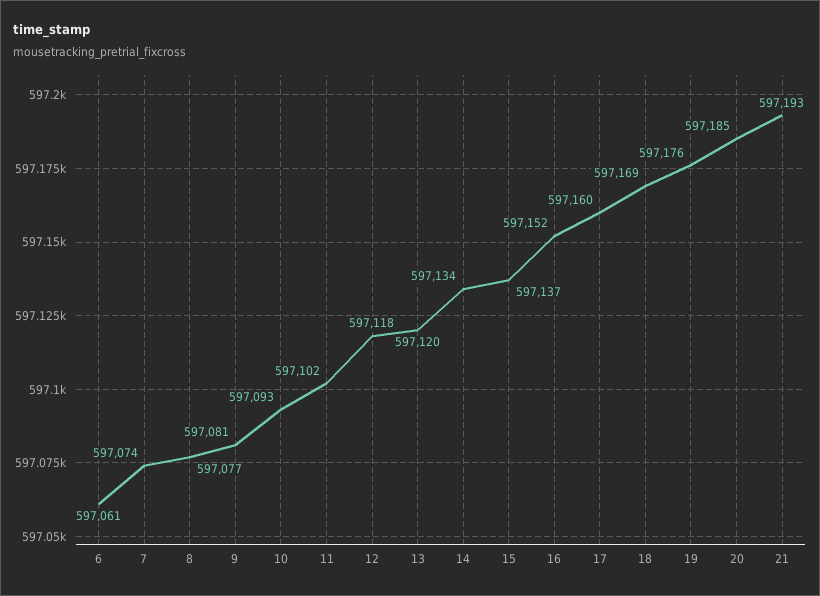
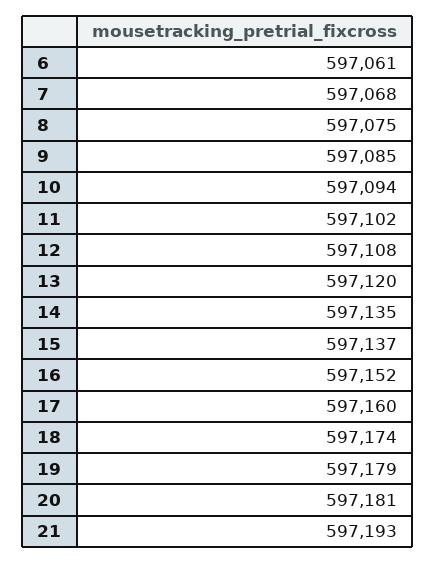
7: 597074 -> 597068
8: 597077 -> 597075
9: 597081 -> 597085
10: 597093 -> 597094
12: 597118 -> 597108
14: 597134 -> 597135
18: 597169 -> 597174
19: 597176 -> 597179
20: 597185 -> 597181

